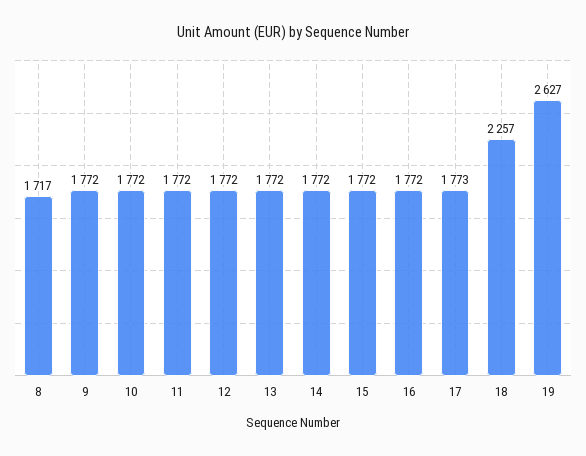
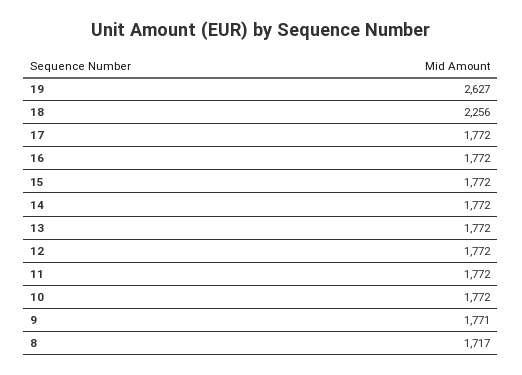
9: 1772 -> 1771
17: 1773 -> 1772
18: 2257 -> 2256

